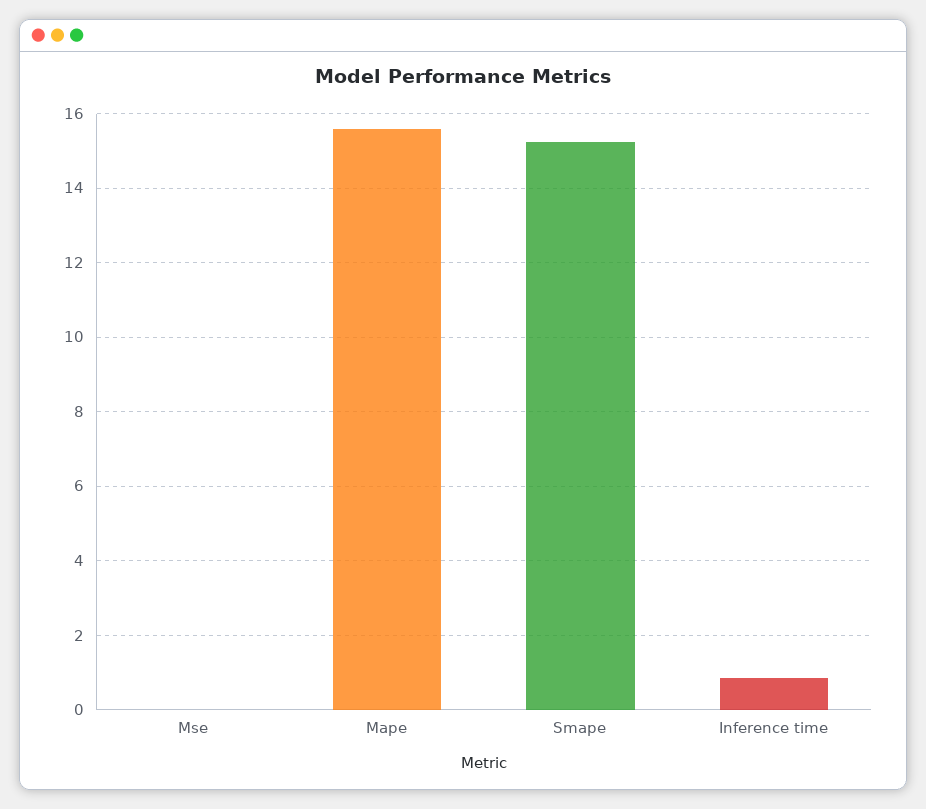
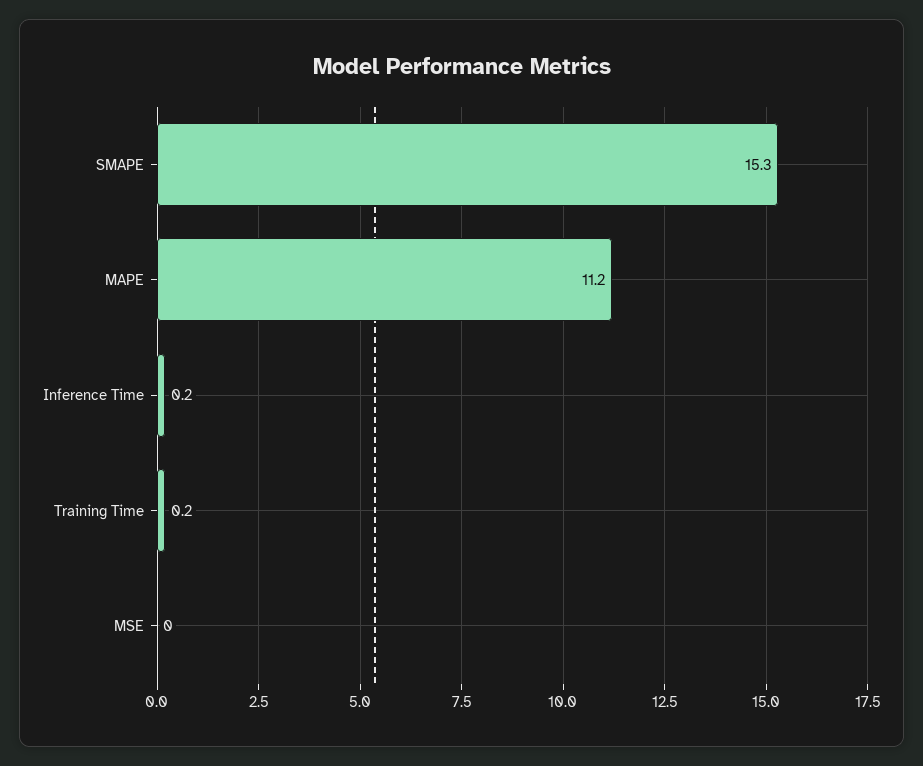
Mape: 15.6 -> 11.2
Inference time: 0.8 -> 0.2
Training Time: none -> 0.2

